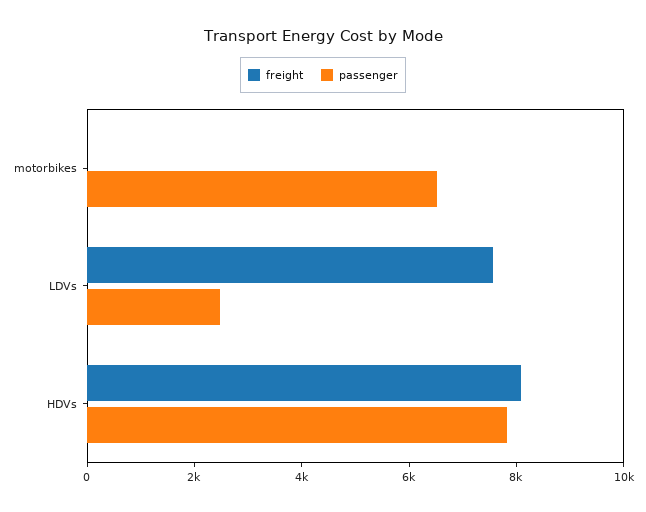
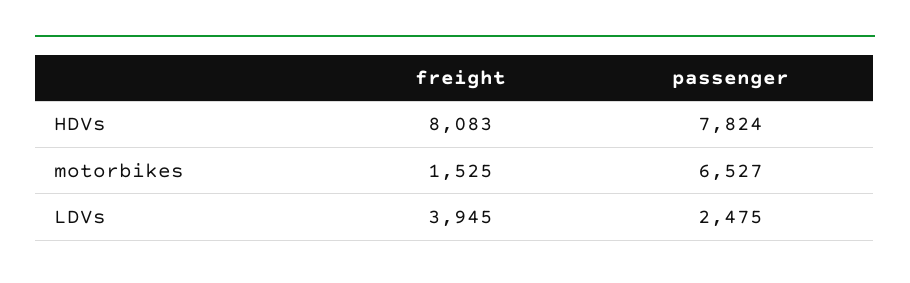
freight, motorbikes: 0 -> 1525
freight, LDVs: 7500 -> 3945

